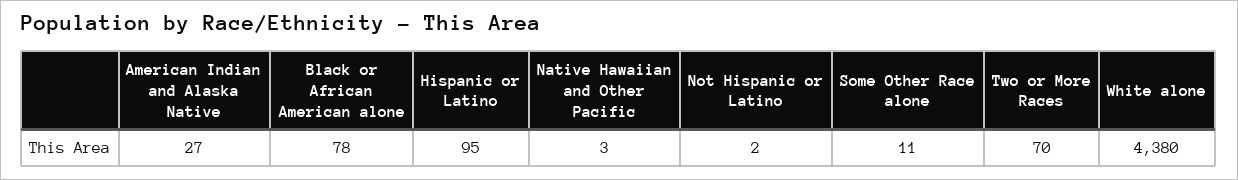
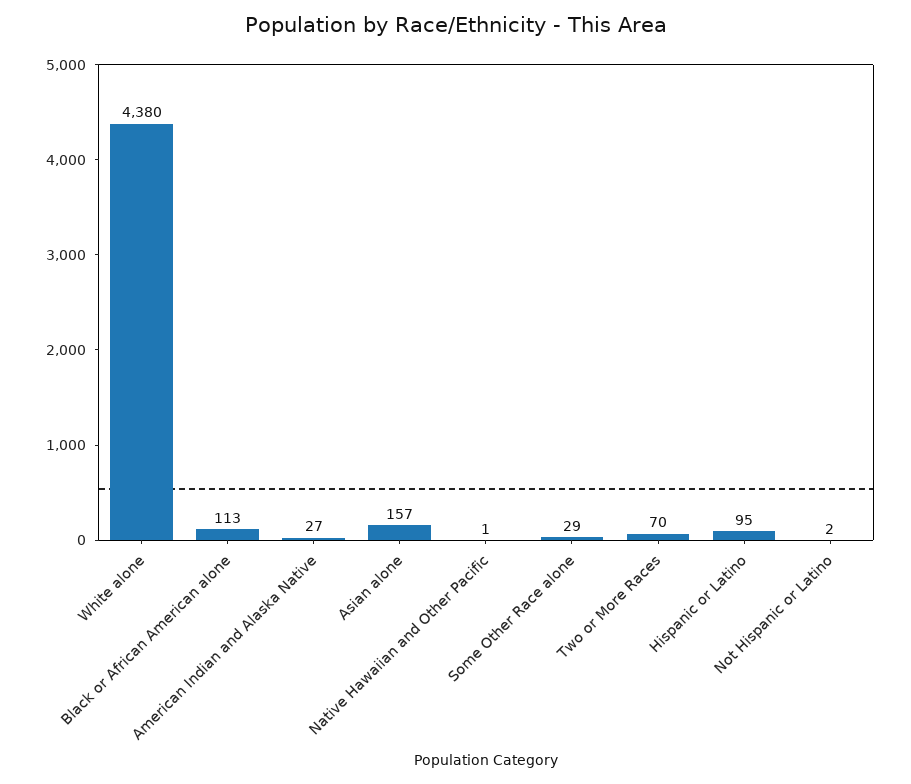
Black or African American alone: 78 -> 113
Native Hawaiian and Other Pacific: 3 -> 1
Some Other Race alone: 11 -> 29
Asian alone: none -> 157

